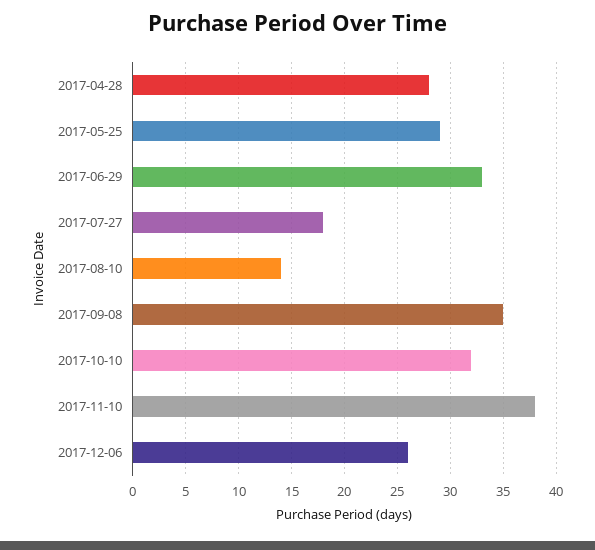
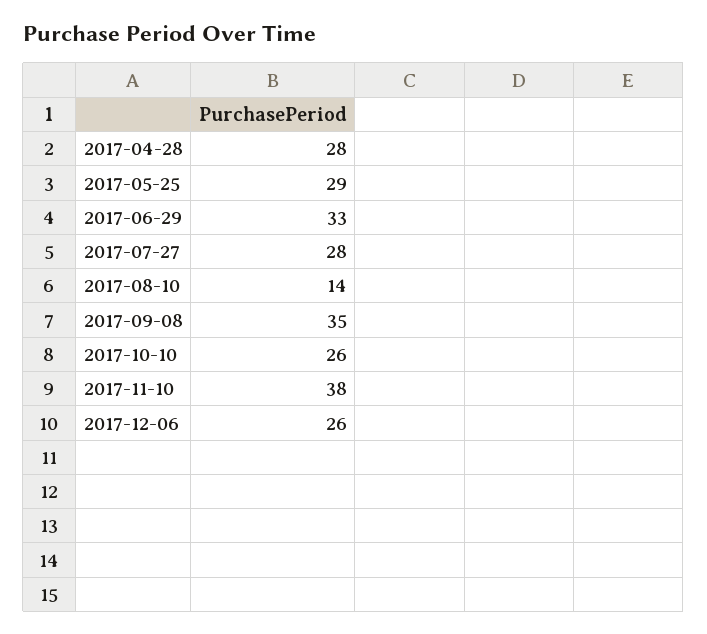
2017-07-27: 18 -> 28
2017-10-10: 32 -> 26

